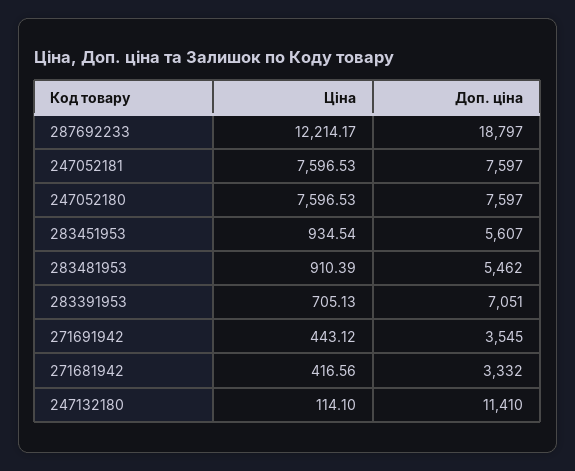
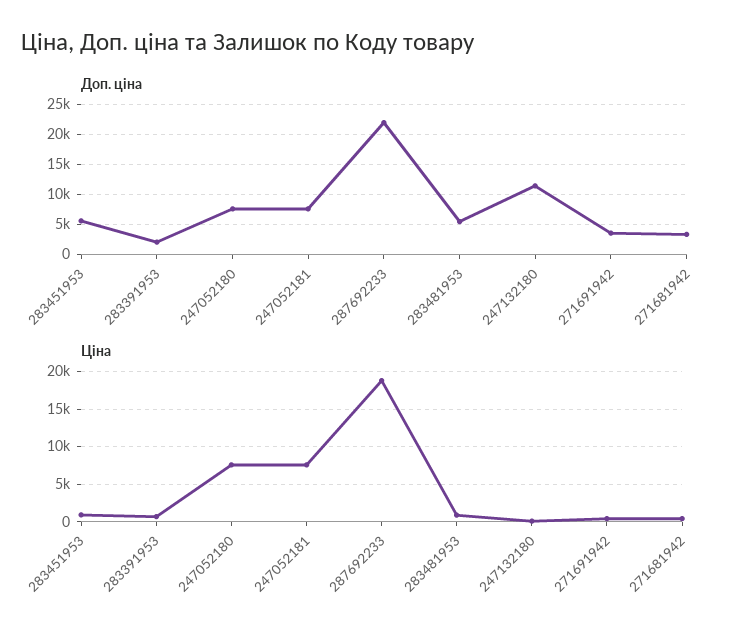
Ціна, 287692233: 12214.17 -> 19000
Доп. ціна, 287692233: 18797 -> 22000
Доп. ціна, 283391953: 7051 -> 2000

